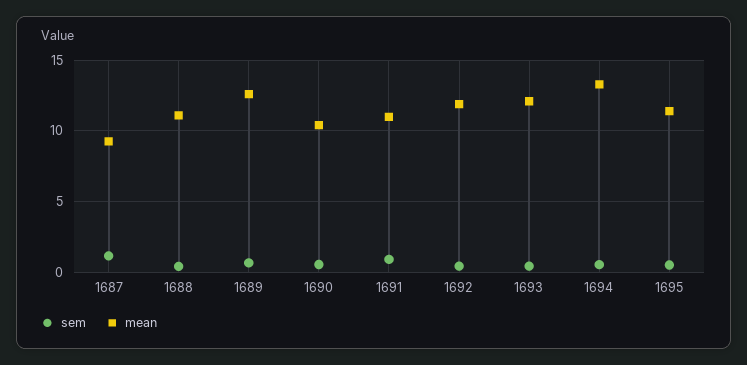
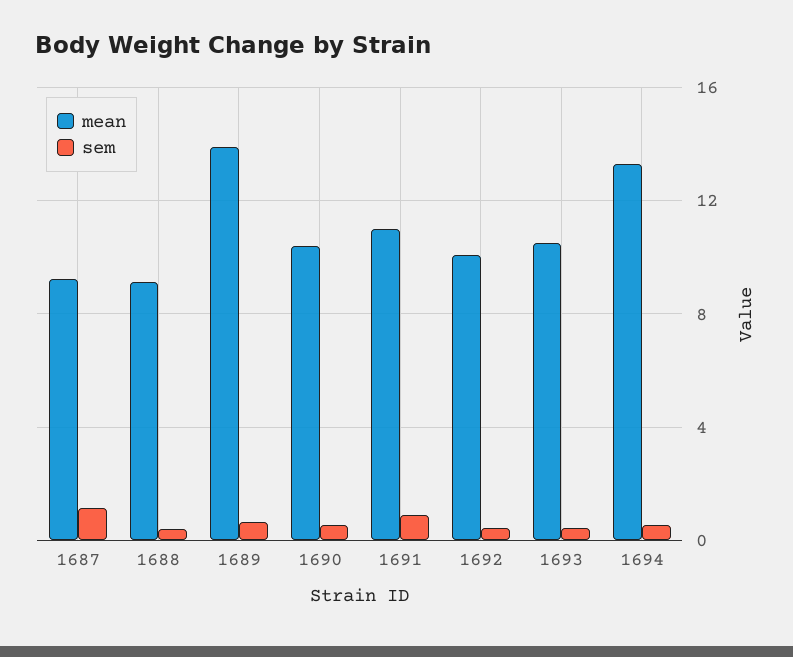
mean, 1688: 11 -> 9
mean, 1689: 12.5 -> 14
mean, 1692: 12 -> 10
mean, 1693: 12 -> 10.5
sem, 1695: 0.5 -> none
mean, 1695: 11.5 -> none

